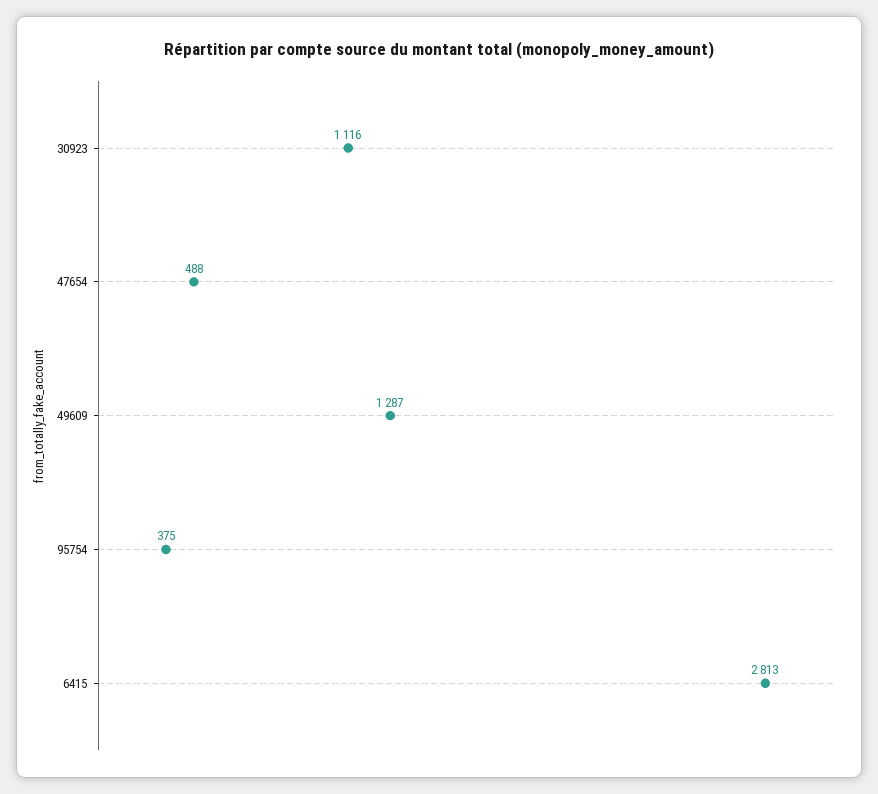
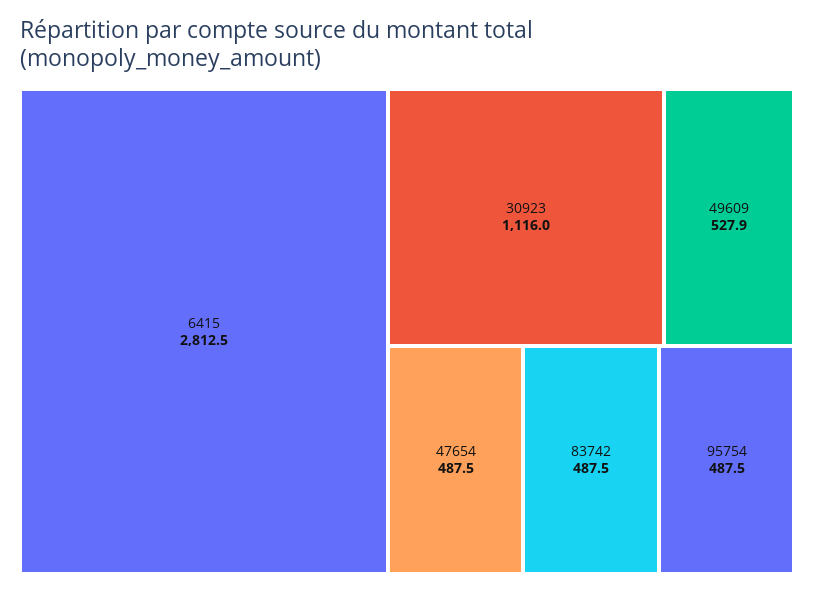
49609: 1287 -> 527.9
95754: 375 -> 487.5
83742: none -> 487.5

